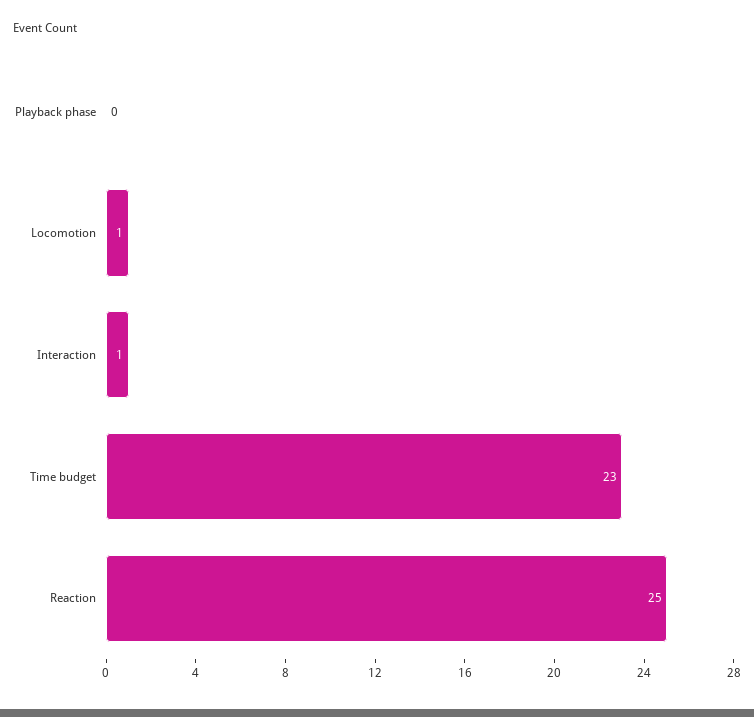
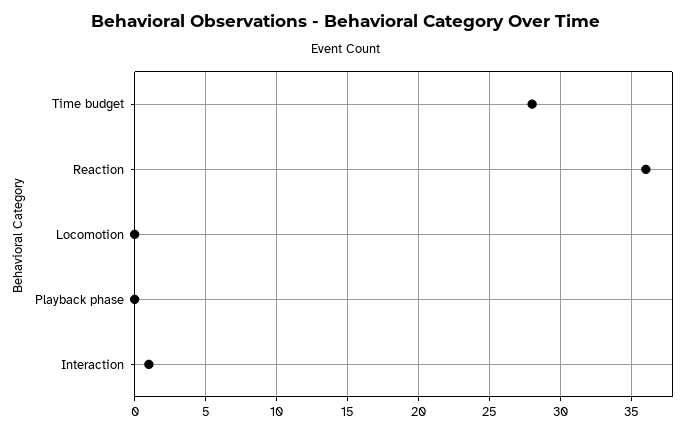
Locomotion: 1 -> 0
Time budget: 23 -> 28
Reaction: 25 -> 36

